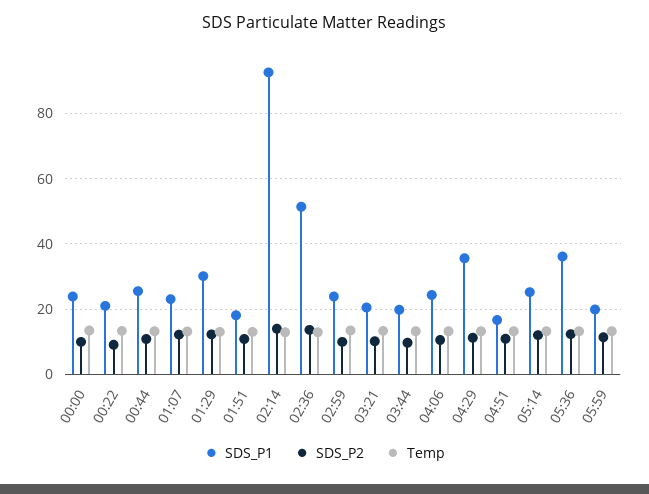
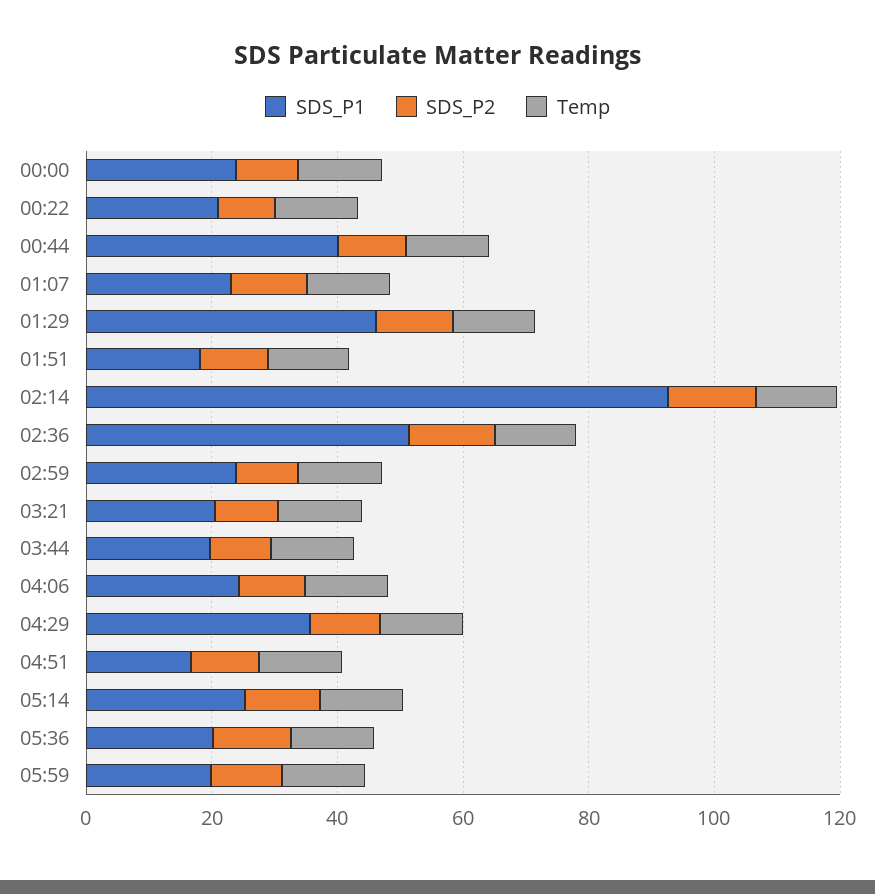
SDS_P1, 00:44: 26 -> 40
SDS_P1, 01:29: 30 -> 45
SDS_P1, 05:36: 36 -> 20

